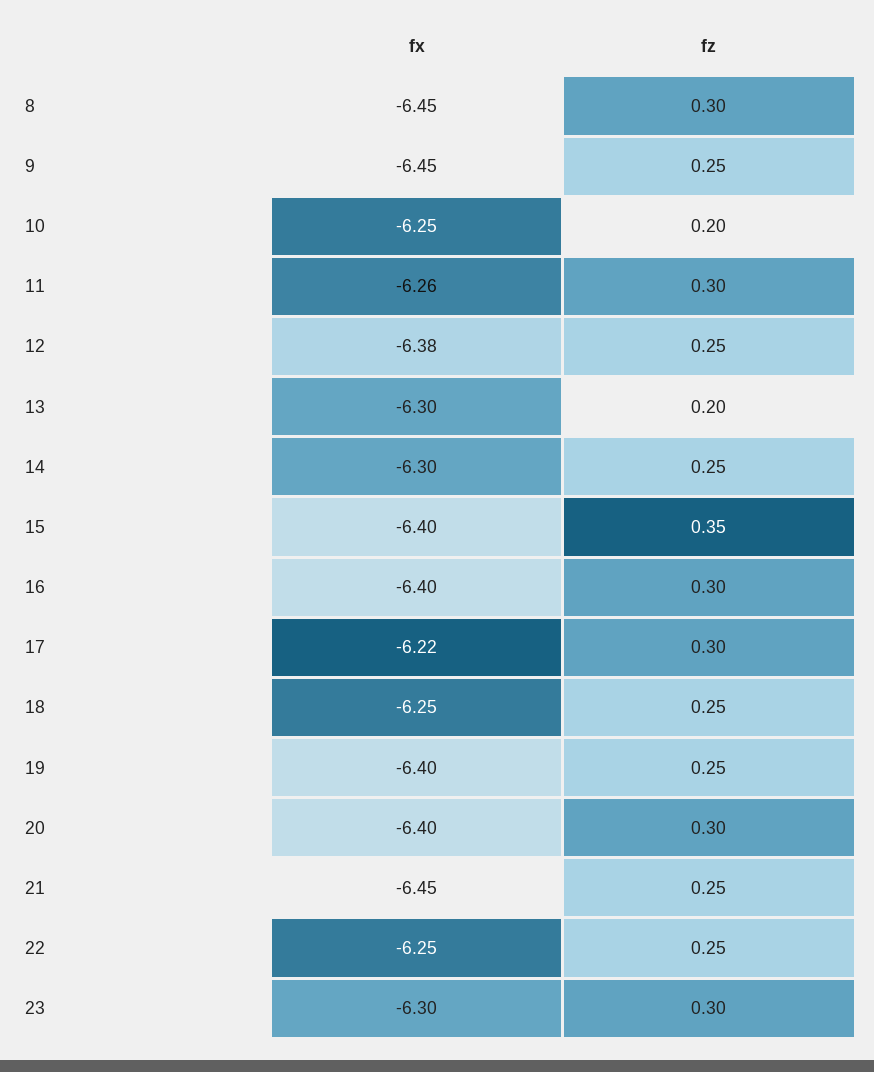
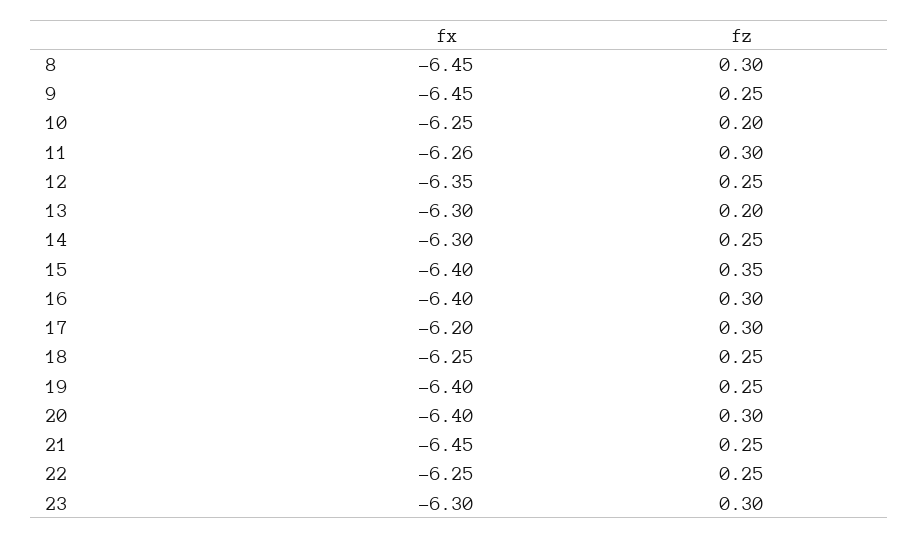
fx, 12: -6.38 -> -6.35
fx, 17: -6.22 -> -6.2

